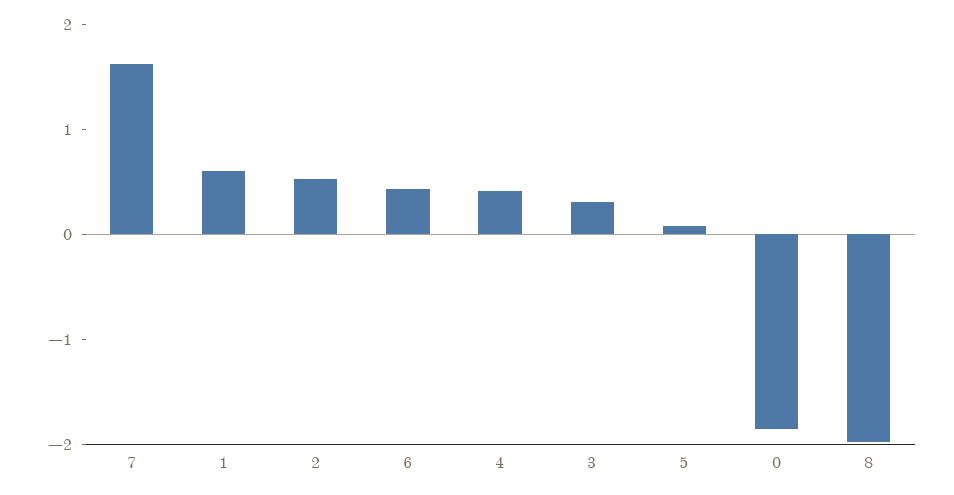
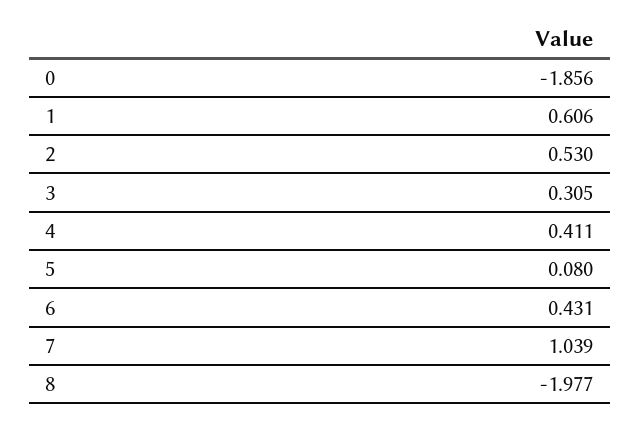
7: 1.6 -> 1.039

